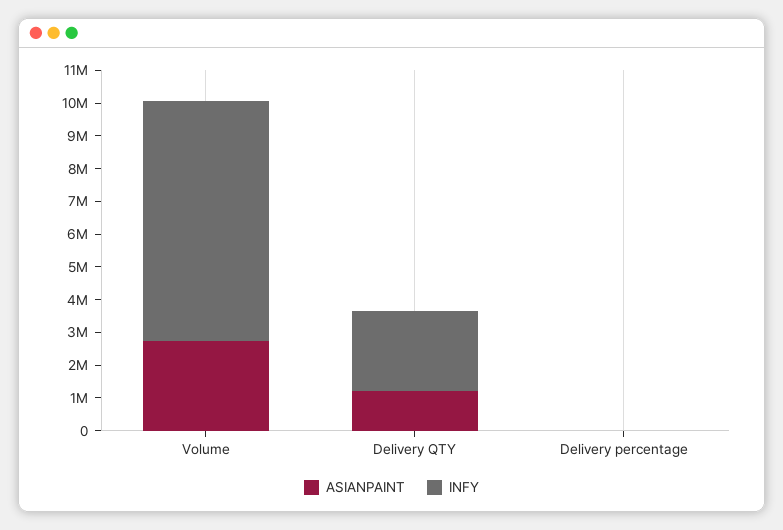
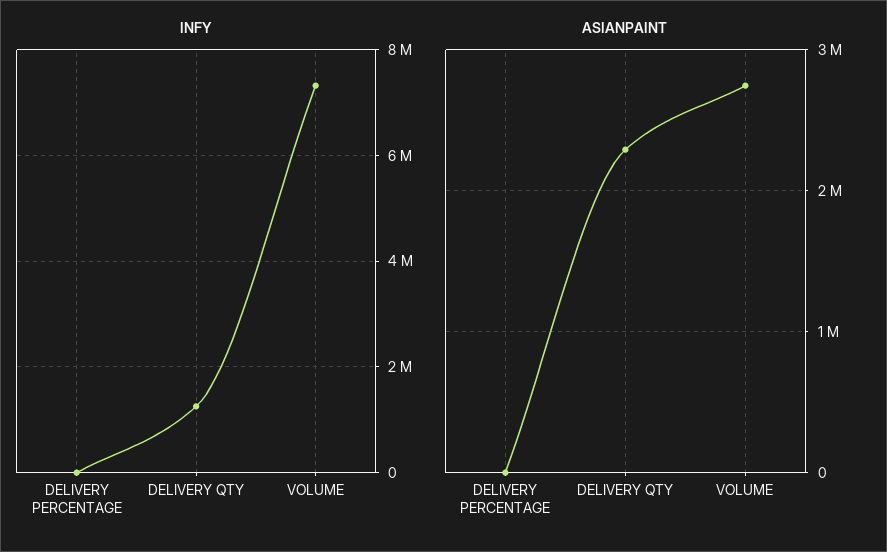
ASIANPAINT, Delivery QTY: 1250000 -> 2300000
INFY, Delivery QTY: 2500000 -> 1200000

